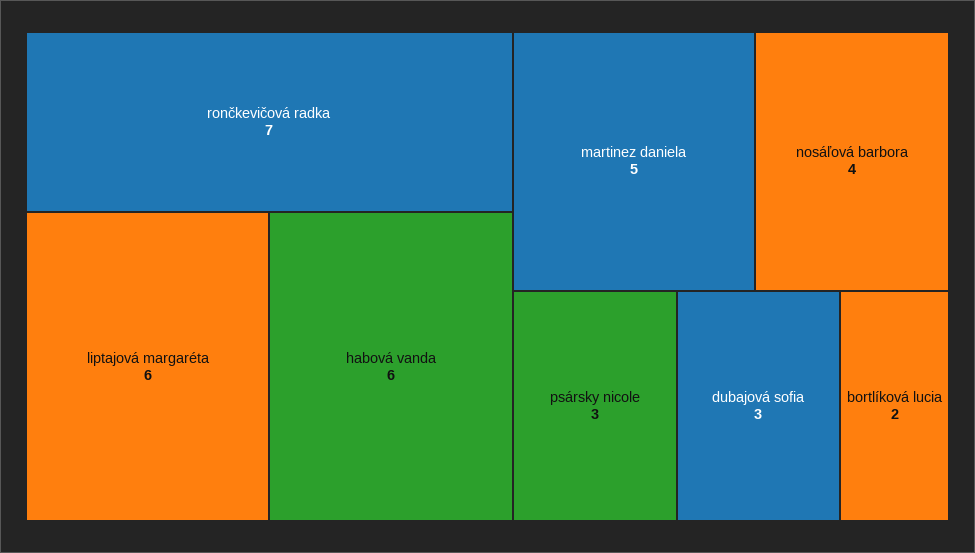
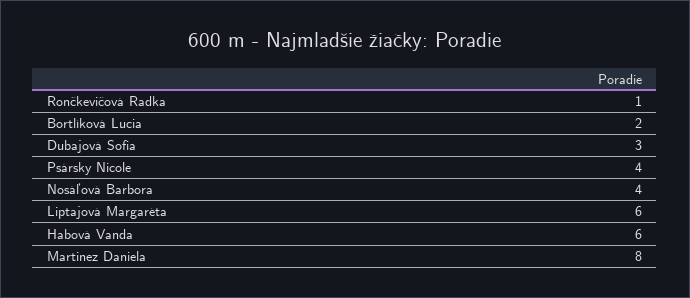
rončkevičová radka: 7 -> 1
martinez daniela: 5 -> 8
psársky nicole: 3 -> 4

